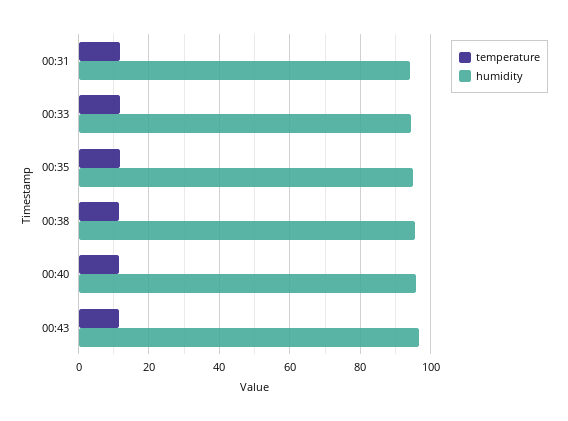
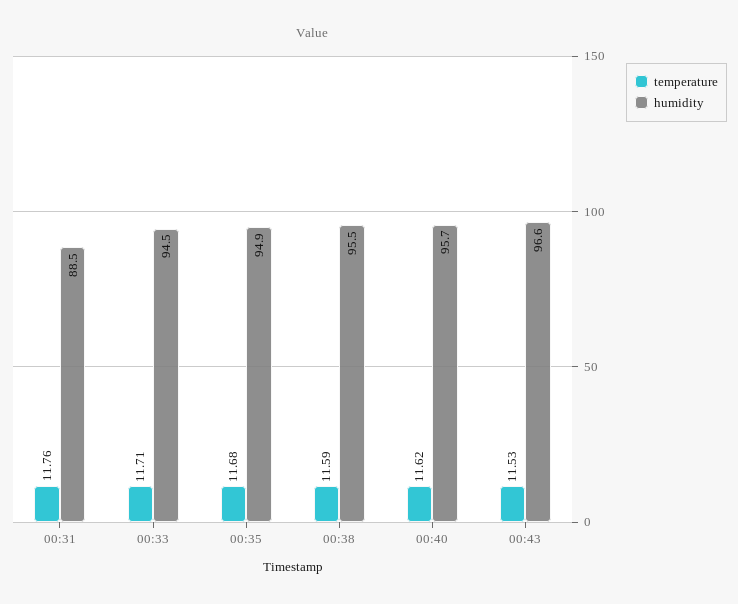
humidity, 00:31: 94 -> 88.5

